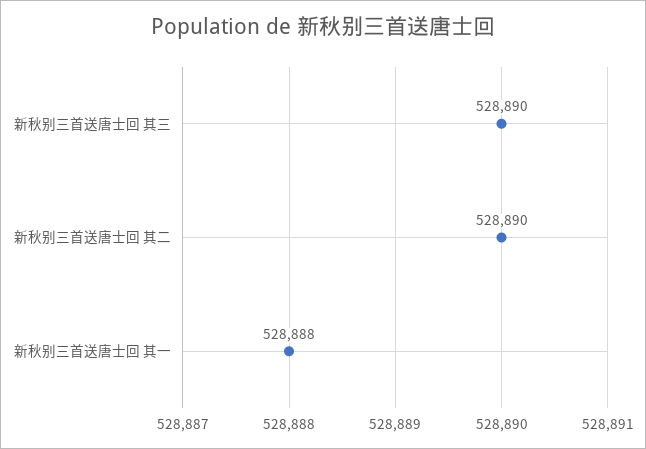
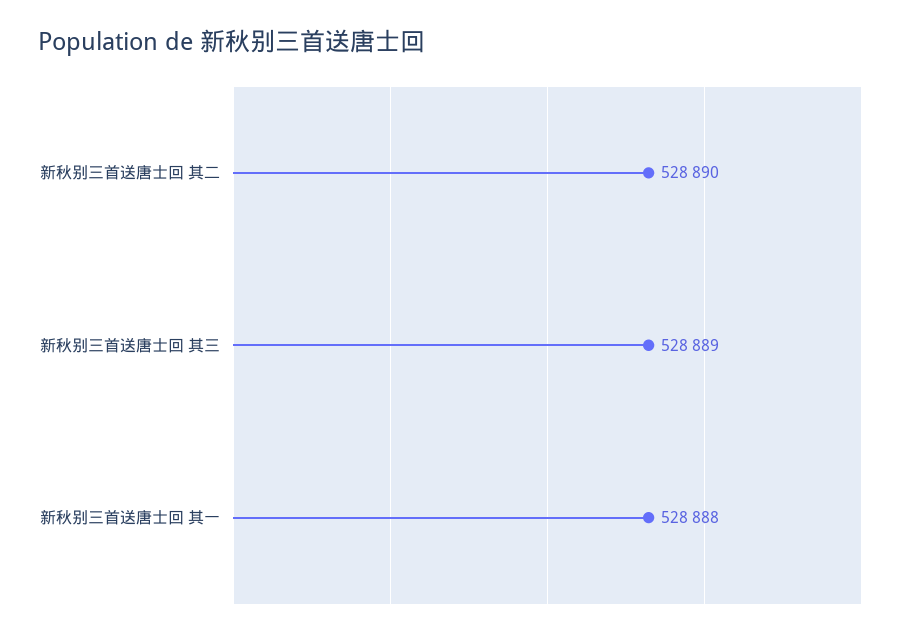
新秋别三首送唐士回 其三: 528890 -> 528889

